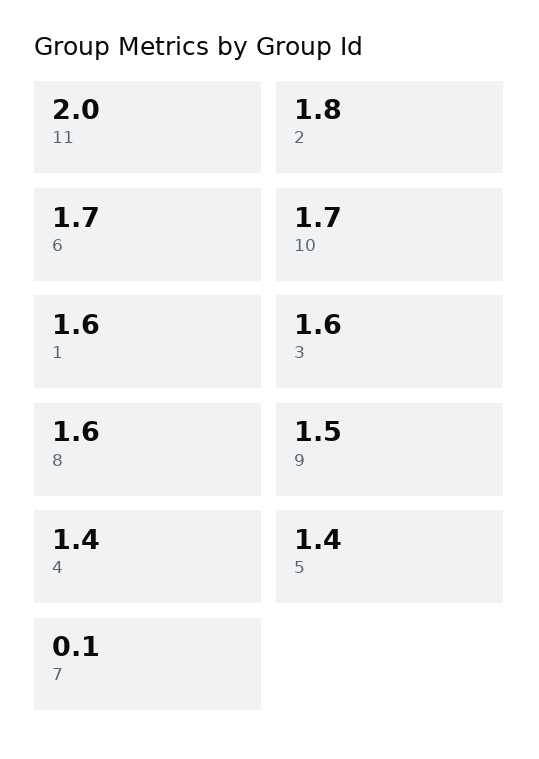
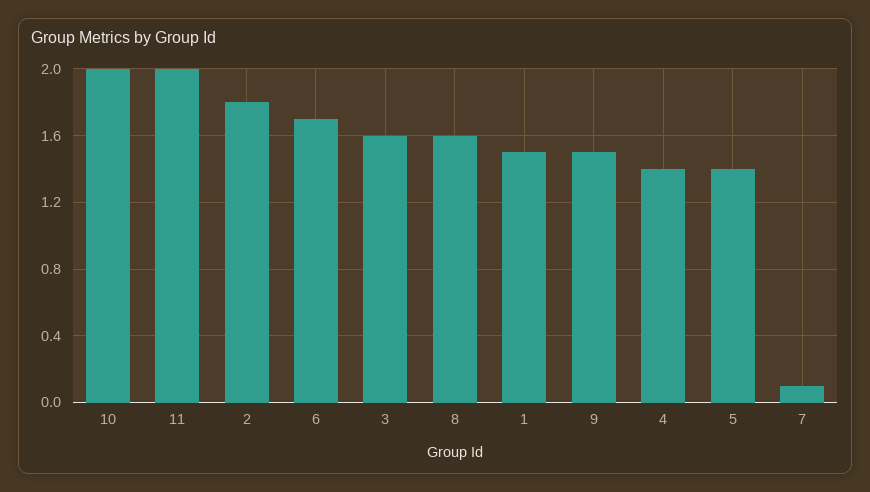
10: 1.7 -> 2
1: 1.6 -> 1.5

